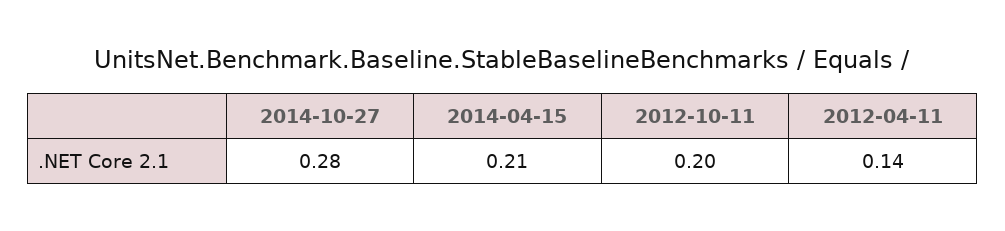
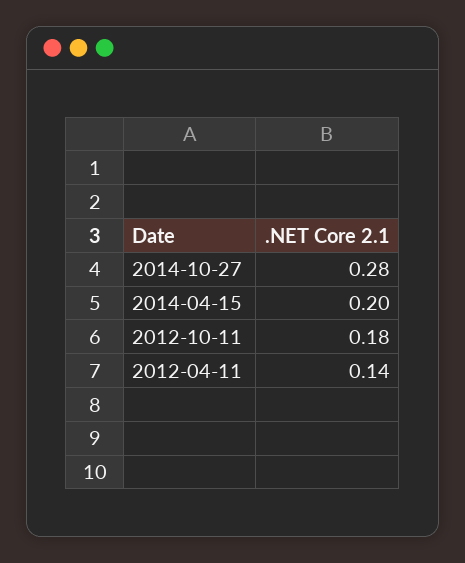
2014-04-15: 0.21 -> 0.2
2012-10-11: 0.2 -> 0.18

